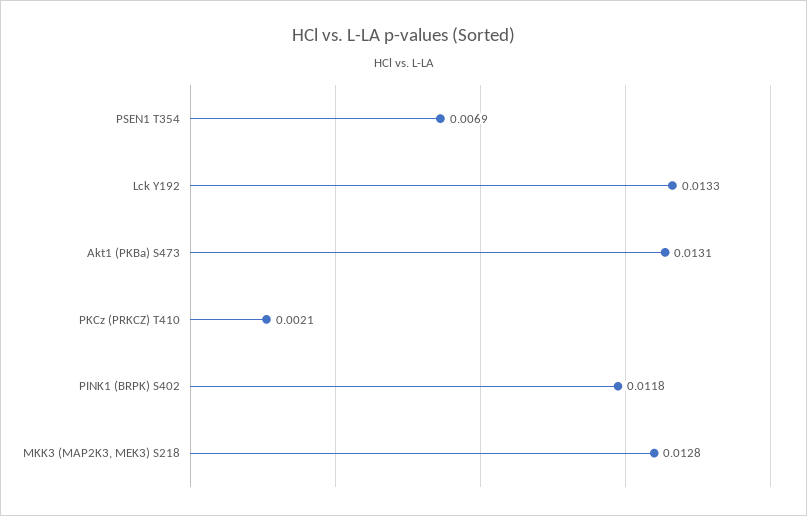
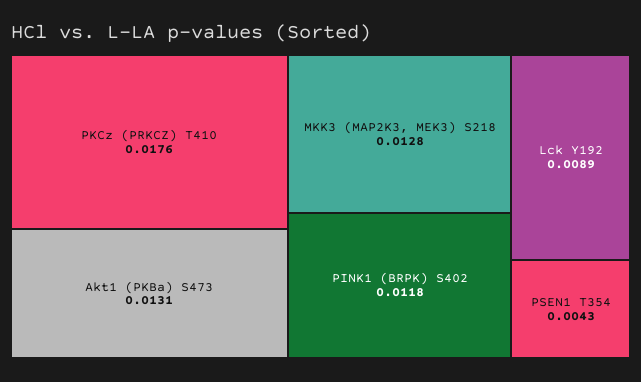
PSEN1 T354: 0.0069 -> 0.0043
Lck Y192: 0.0133 -> 0.0089
PKCz (PRKCZ) T410: 0.0021 -> 0.0176

